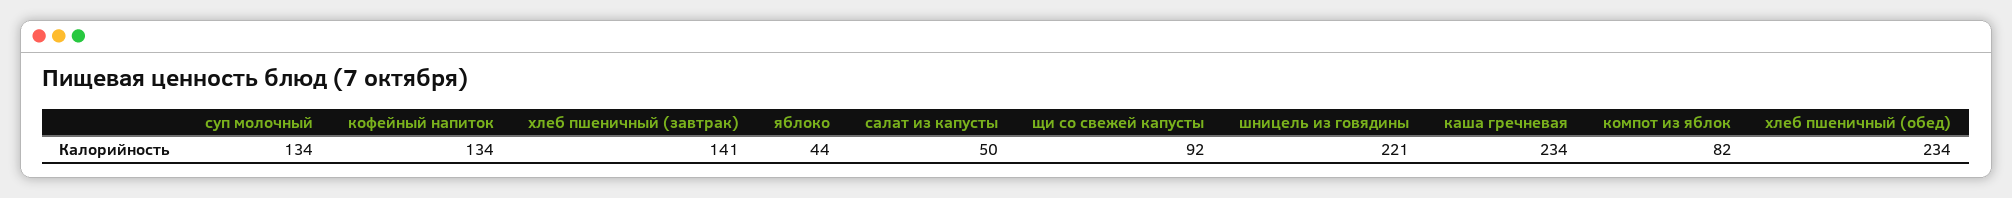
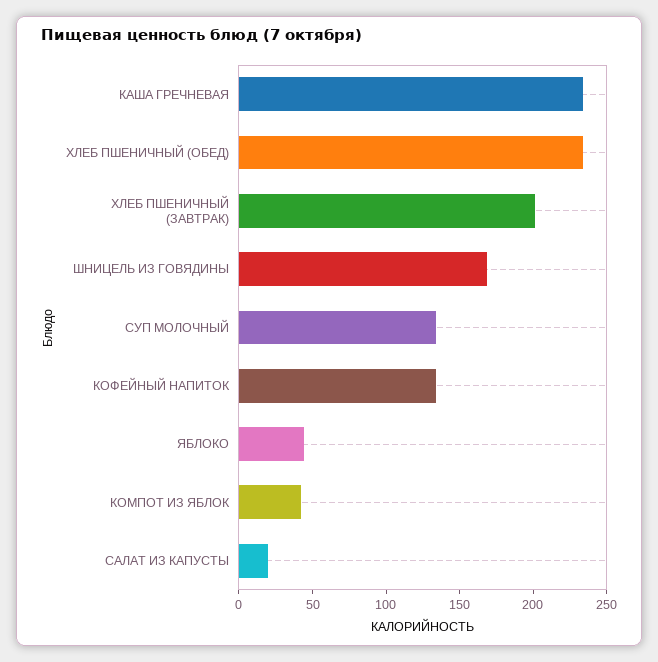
хлеб пшеничный (завтрак): 141 -> 200
салат из капусты: 50 -> 20
щи со свежей капусты: 92 -> none
шницель из говядины: 221 -> 170
компот из яблок: 82 -> 40

